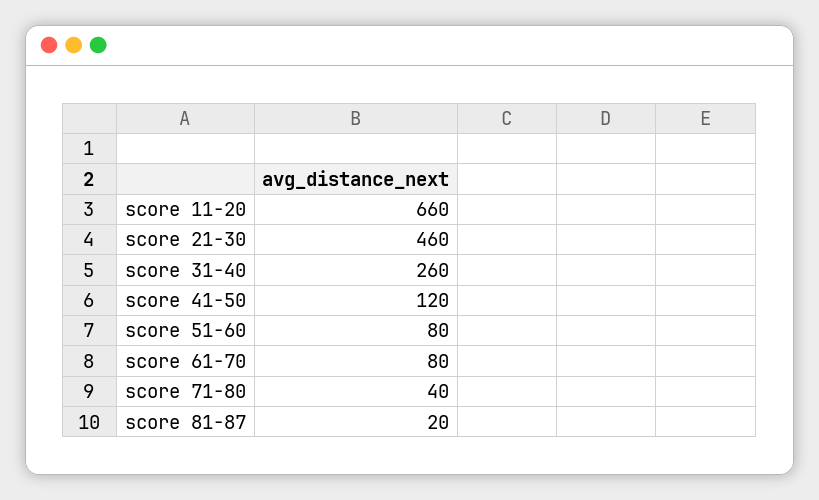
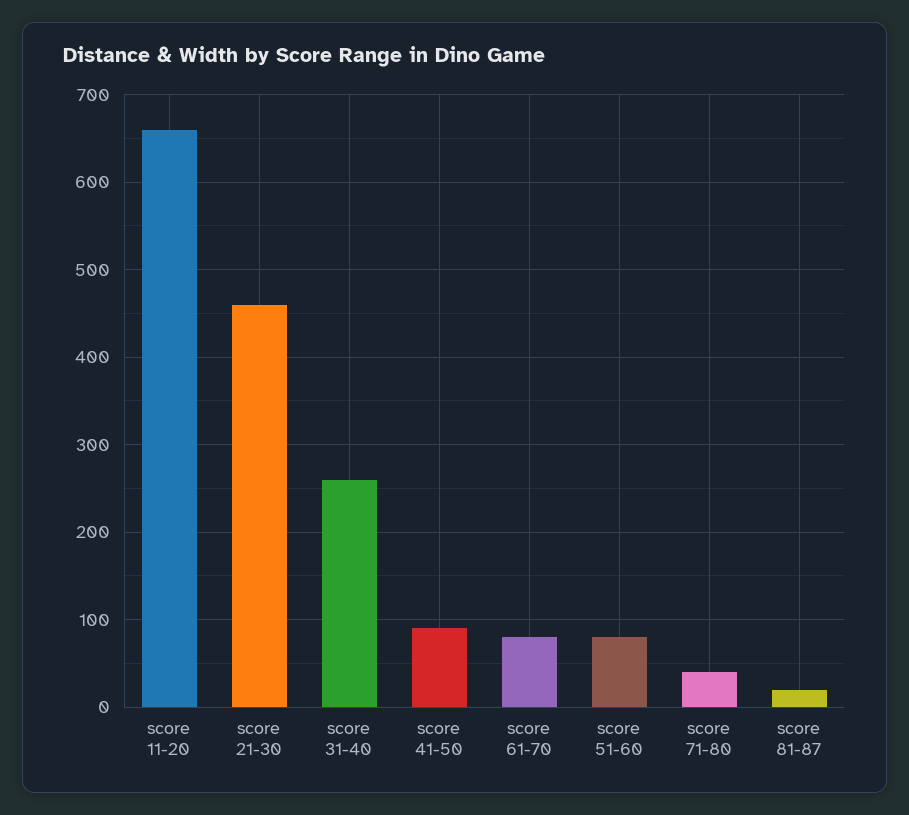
score 41-50: 120 -> 90

